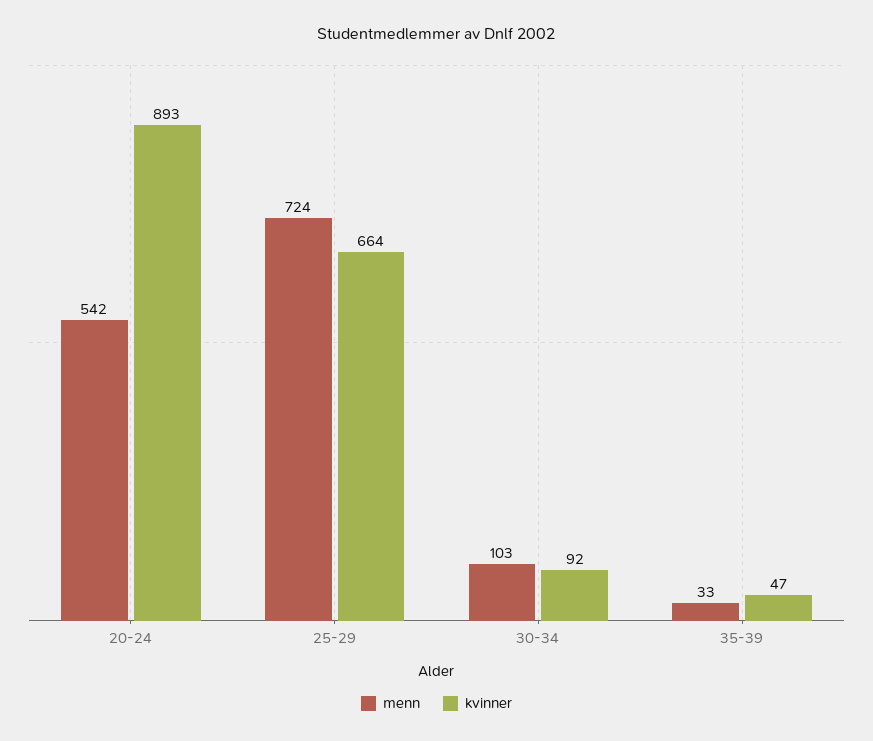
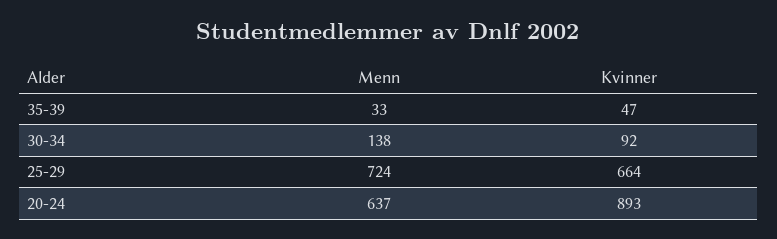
menn, 20-24: 542 -> 637
menn, 30-34: 103 -> 138

